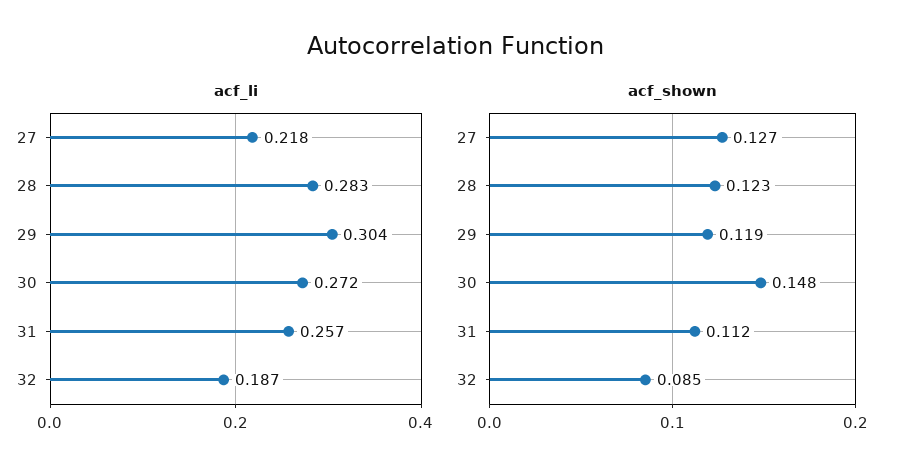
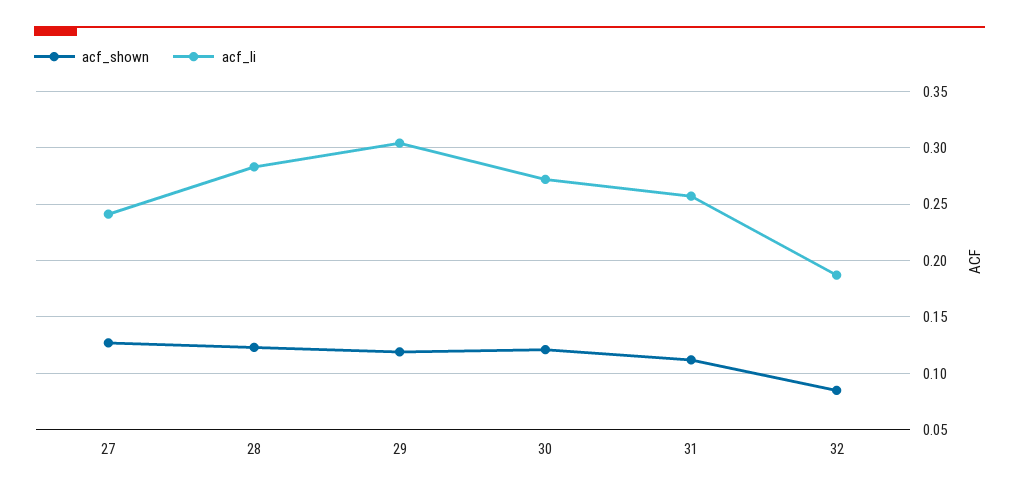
acf_li, 27: 0.218 -> 0.24
acf_shown, 30: 0.148 -> 0.12

